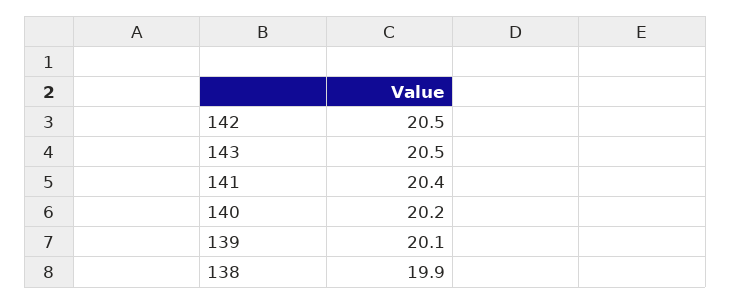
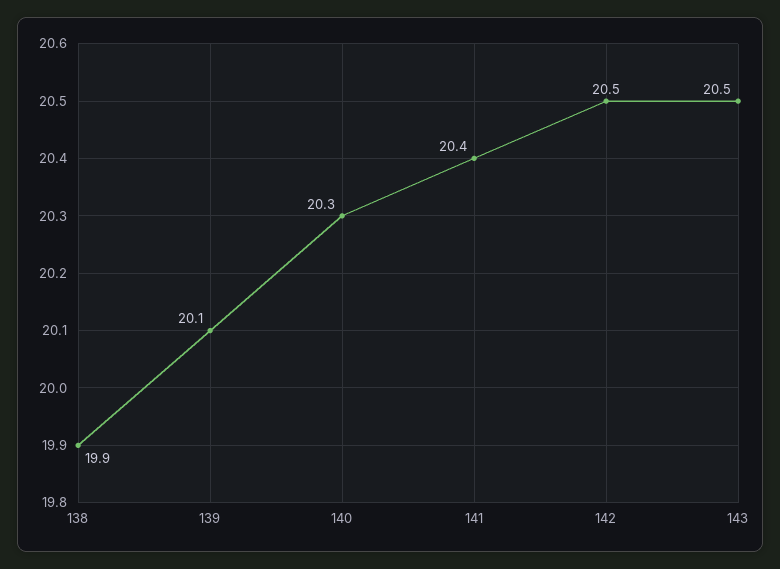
140: 20.2 -> 20.3

